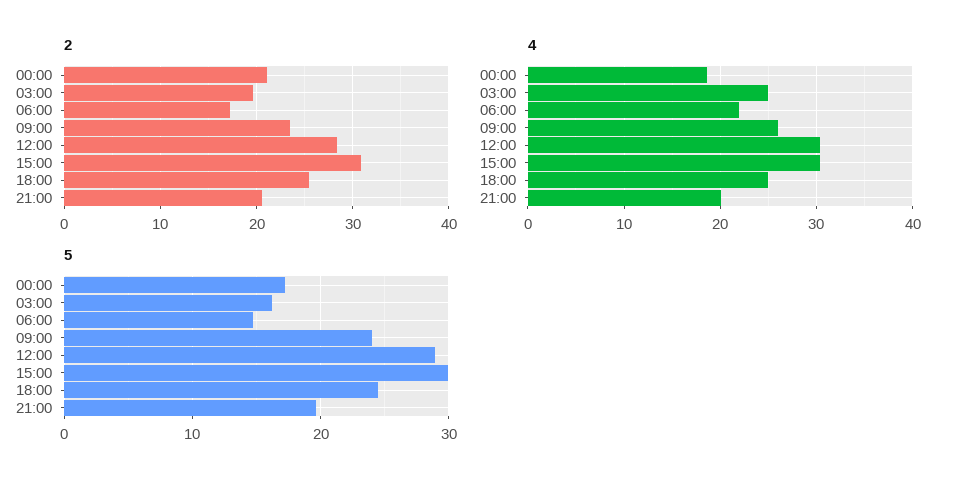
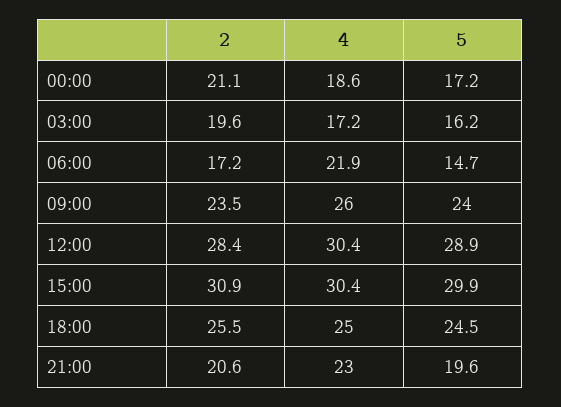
4, 03:00: 25 -> 17.2
4, 21:00: 20 -> 23

